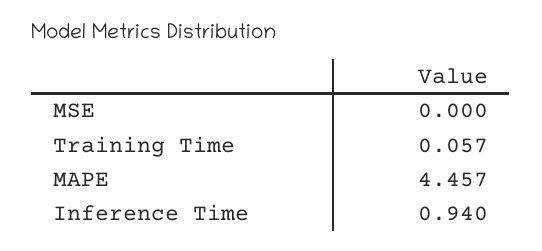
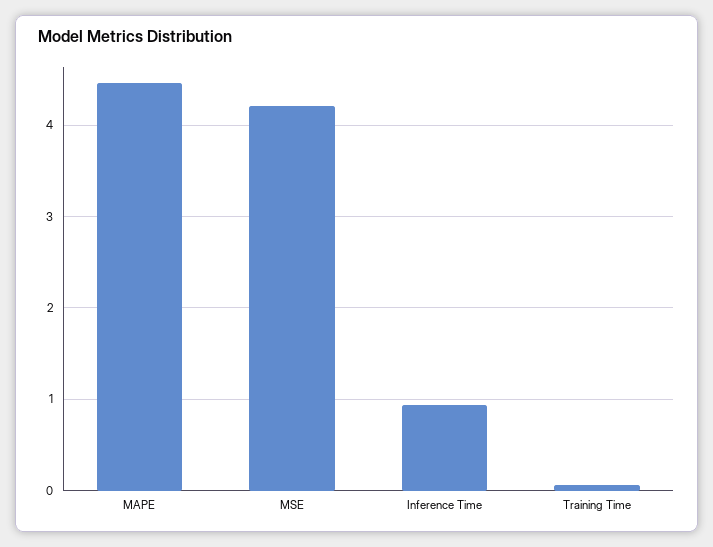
MSE: 0 -> 4.2

